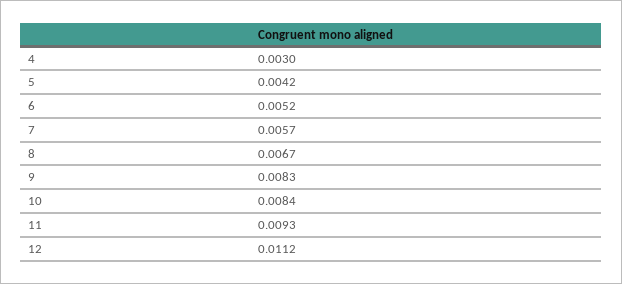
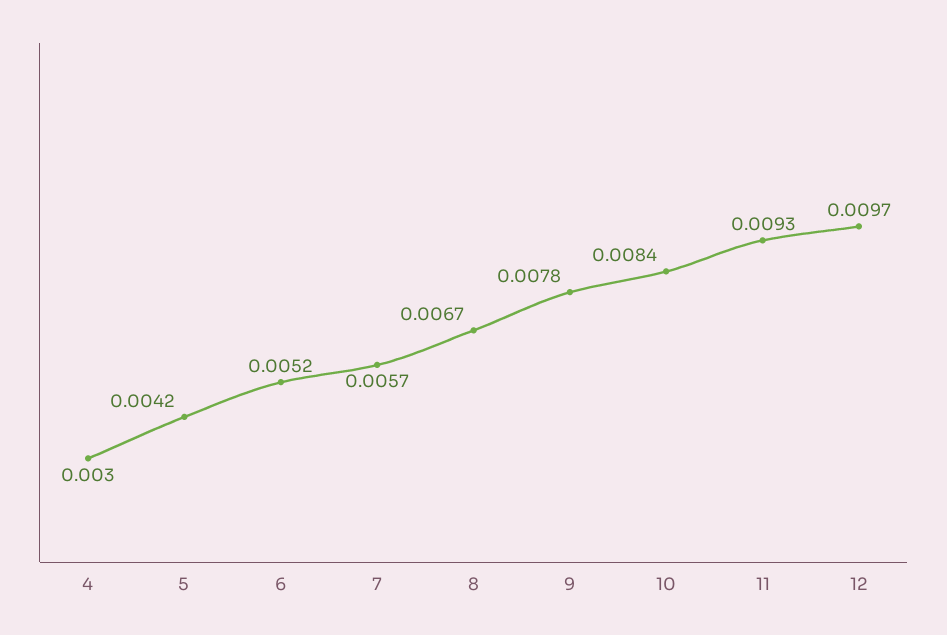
9: 0.0083 -> 0.0078
12: 0.0112 -> 0.0097

